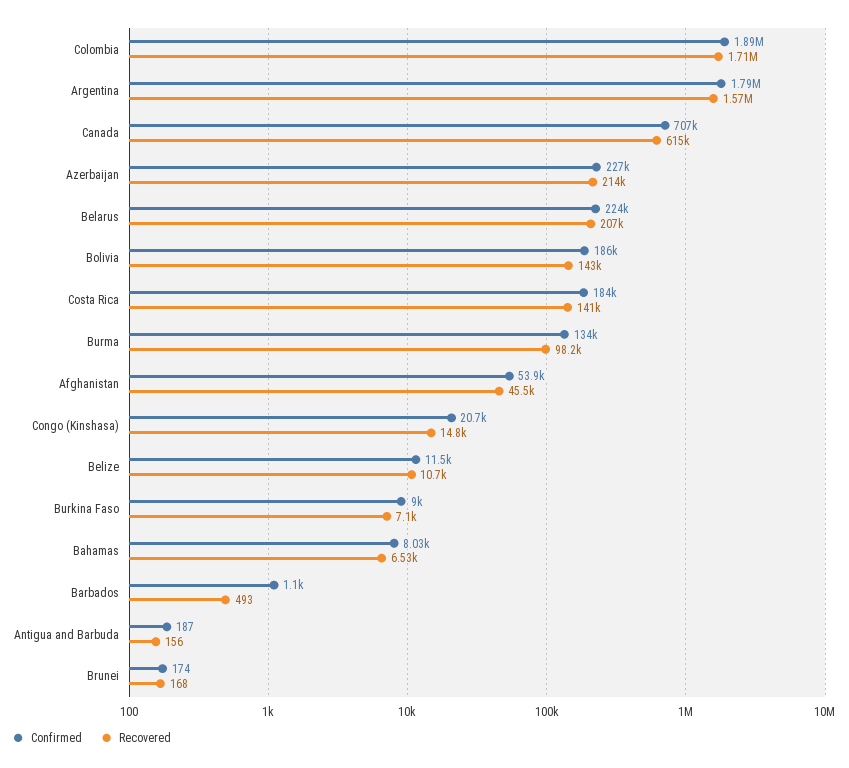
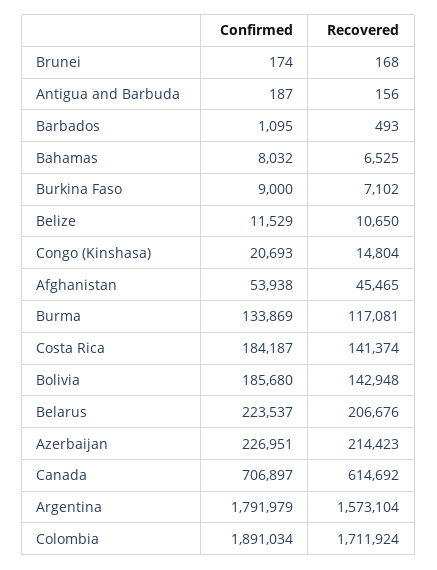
Recovered, Burma: 98200 -> 117081

